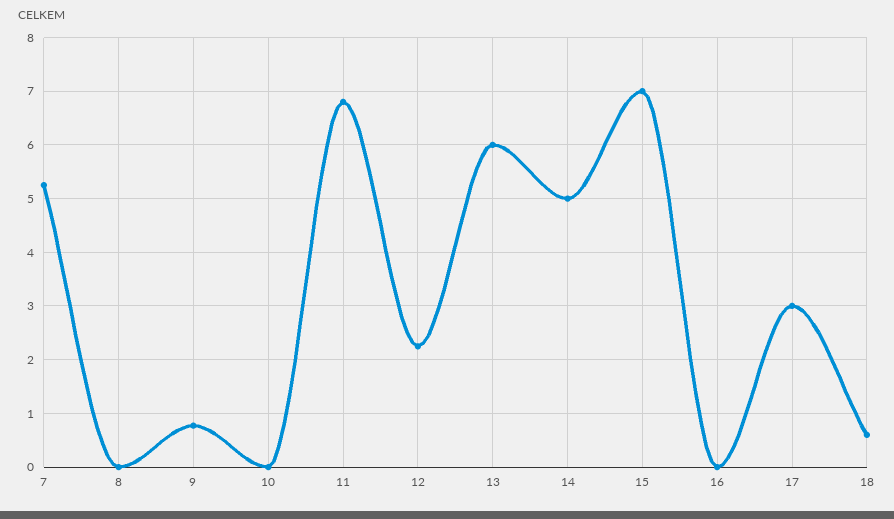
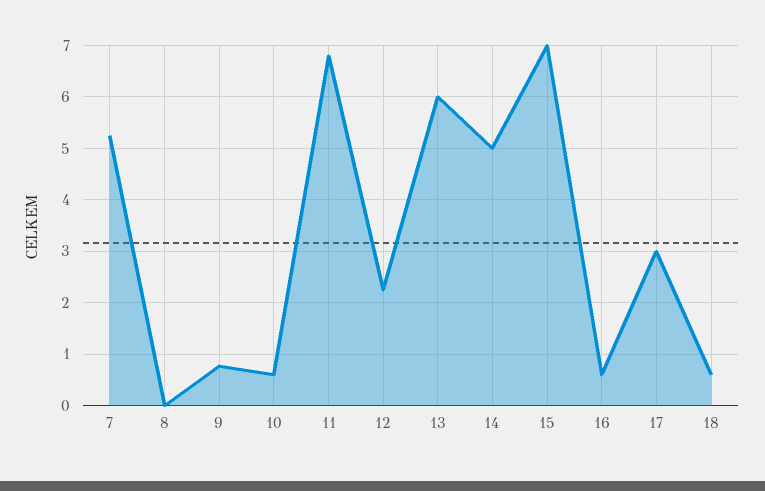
10: 0 -> 0.6
16: 0 -> 0.6

